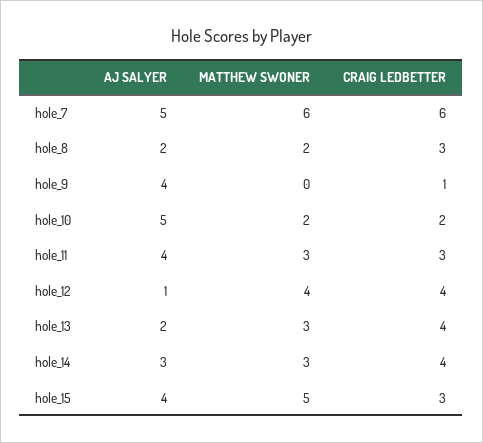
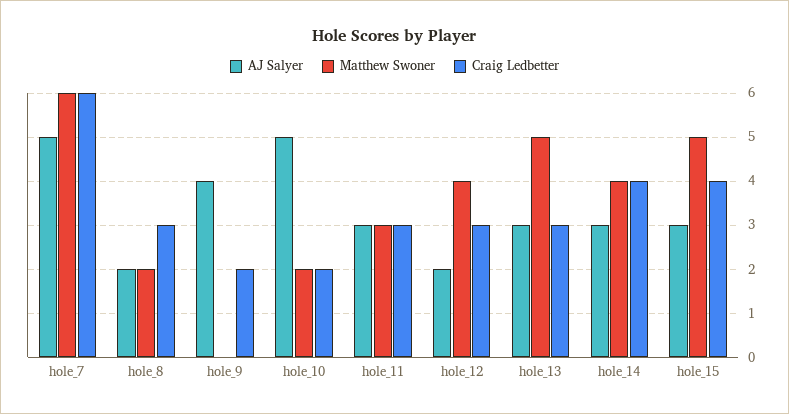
CRAIG LEDBETTER, hole_9: 1 -> 2
AJ SALYER, hole_11: 4 -> 3
AJ SALYER, hole_12: 1 -> 2
CRAIG LEDBETTER, hole_12: 4 -> 3
AJ SALYER, hole_13: 2 -> 3
MATTHEW SWONER, hole_13: 3 -> 5
CRAIG LEDBETTER, hole_13: 4 -> 3
MATTHEW SWONER, hole_14: 3 -> 4
AJ SALYER, hole_15: 4 -> 3
CRAIG LEDBETTER, hole_15: 3 -> 4

